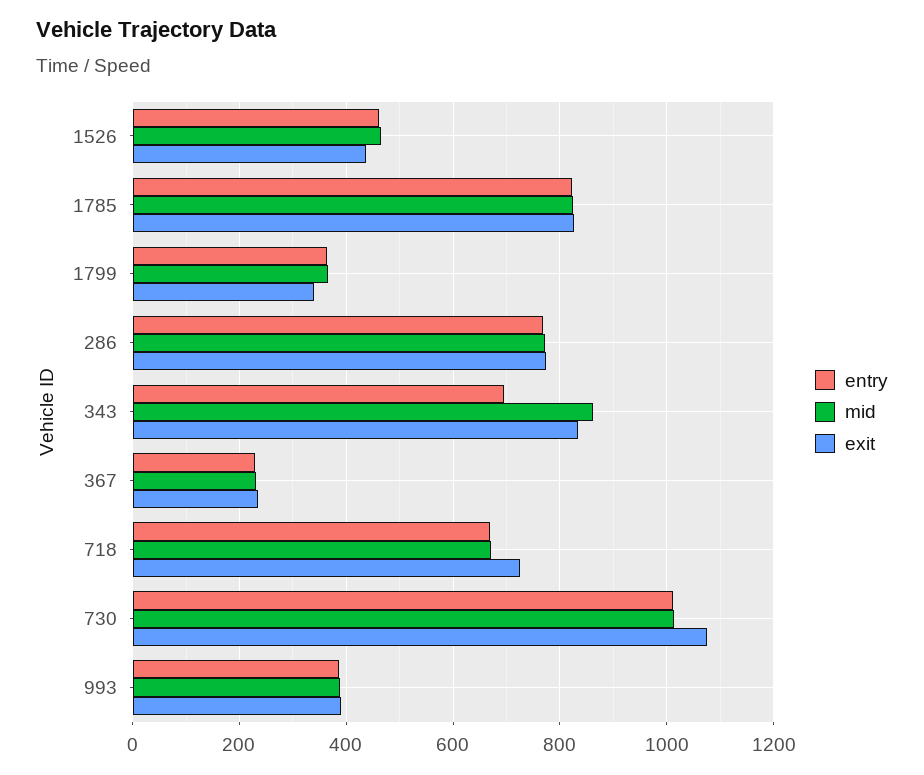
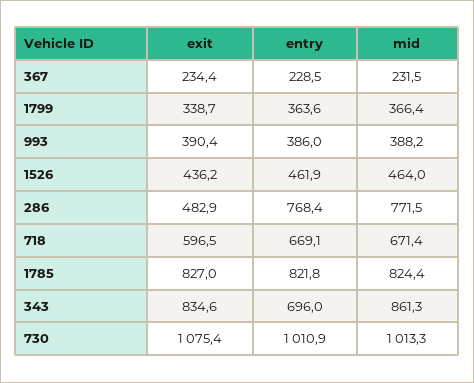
exit, 286: 780 -> 482.9
exit, 718: 720 -> 596.5

